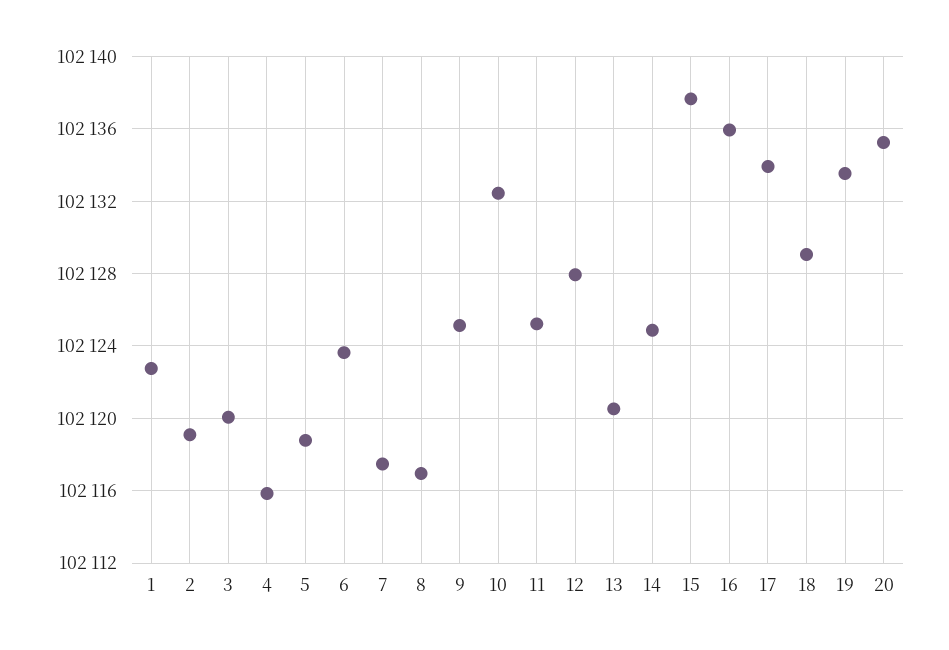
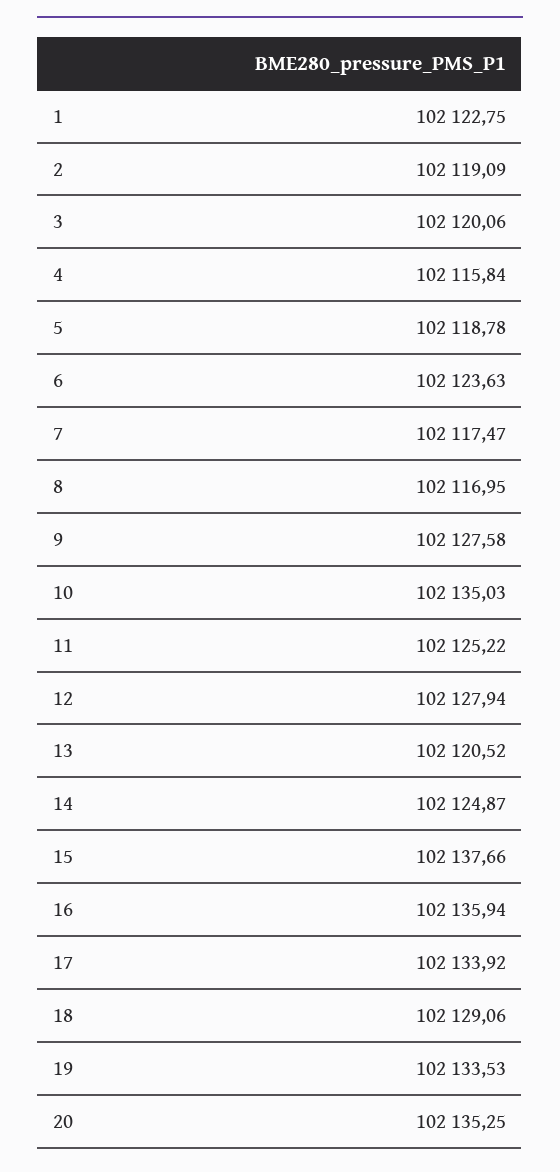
9: 102125 -> 102127.58
10: 102132.5 -> 102135.03

